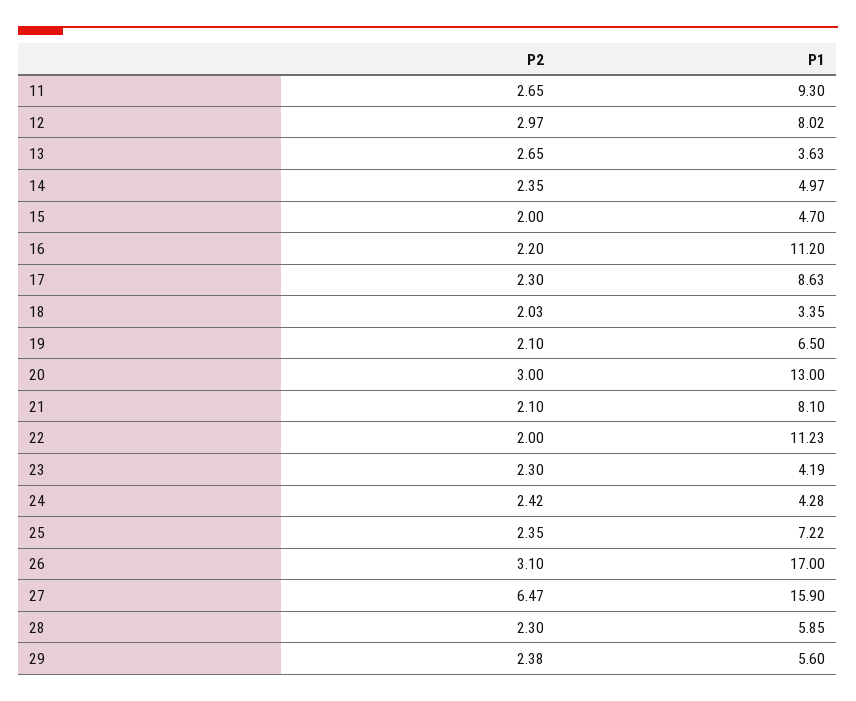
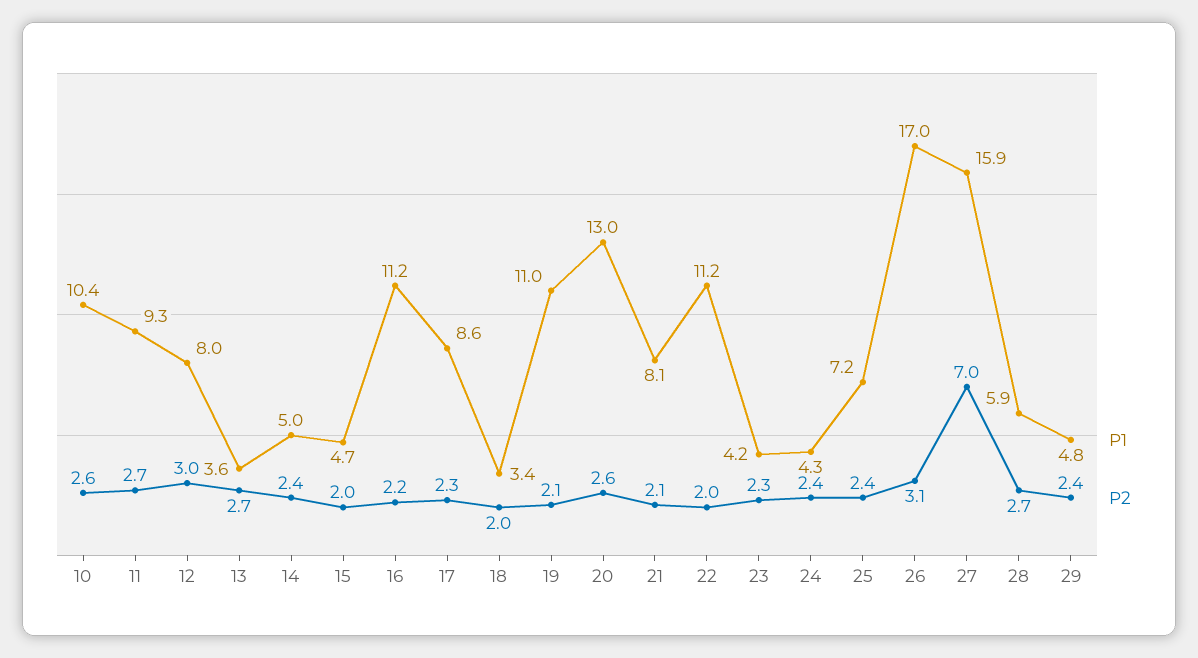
P1, 19: 6.5 -> 11
P2, 20: 3 -> 2.6
P2, 27: 6.47 -> 7
P2, 28: 2.3 -> 2.7
P1, 29: 5.6 -> 4.8
P1, 10: none -> 10.4
P2, 10: none -> 2.6

